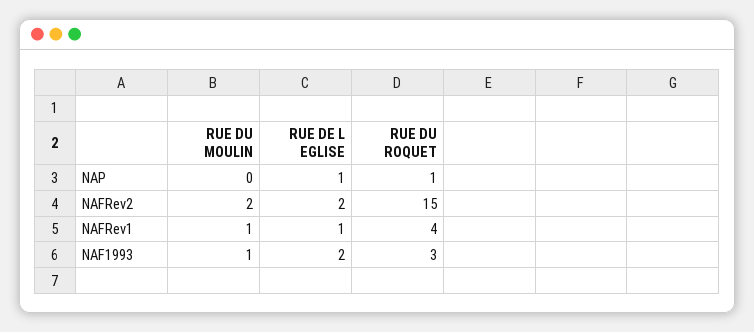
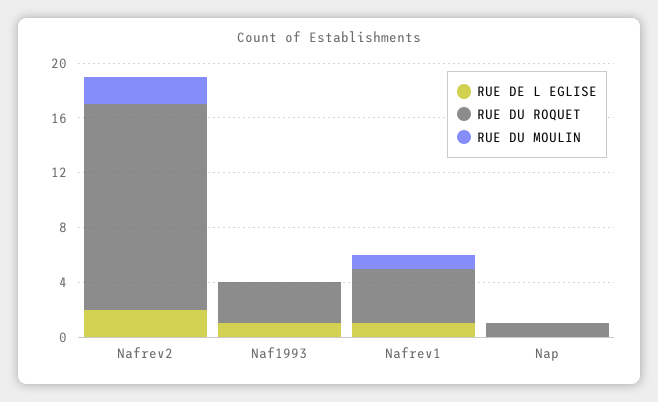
RUE DE L EGLISE, NAP: 1 -> 0
RUE DU MOULIN, NAF1993: 1 -> 0
RUE DE L EGLISE, NAF1993: 2 -> 1

